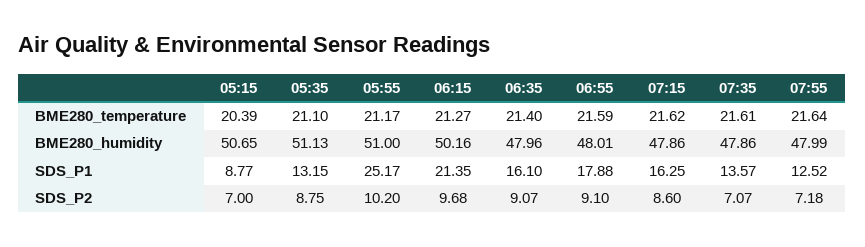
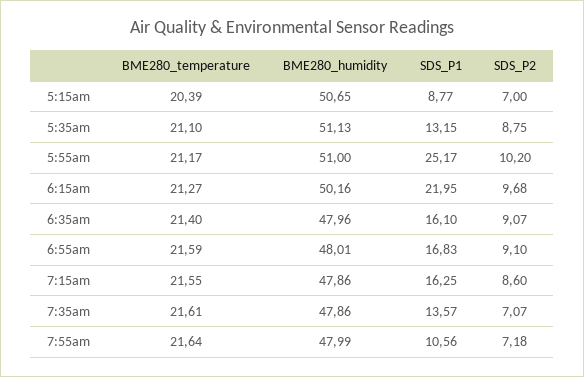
07:15, BME280_temperature: 21.62 -> 21.55
06:15, SDS_P1: 21.35 -> 21.95
06:55, SDS_P1: 17.88 -> 16.83
07:55, SDS_P1: 12.52 -> 10.56

